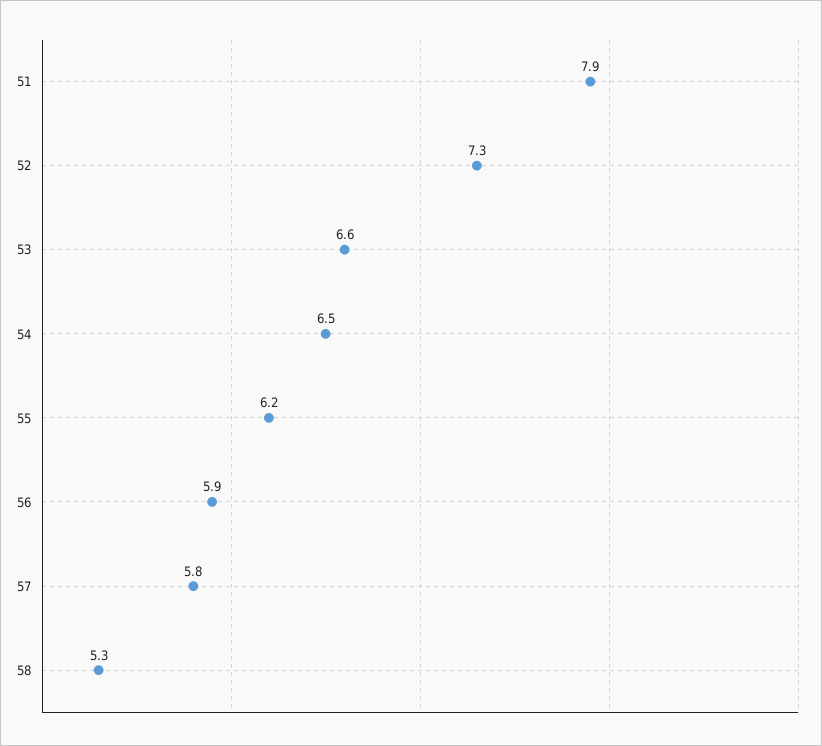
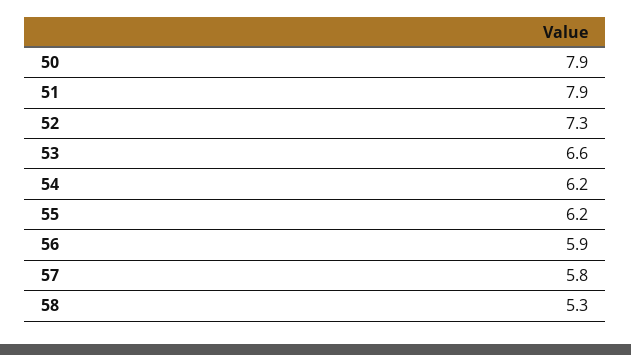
54: 6.5 -> 6.2
50: none -> 7.9

